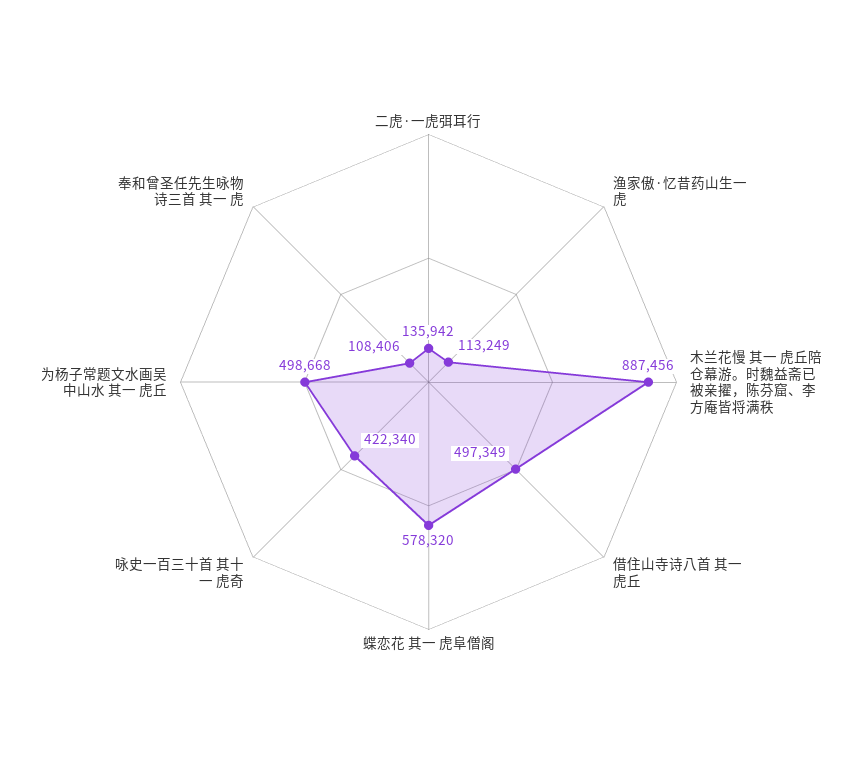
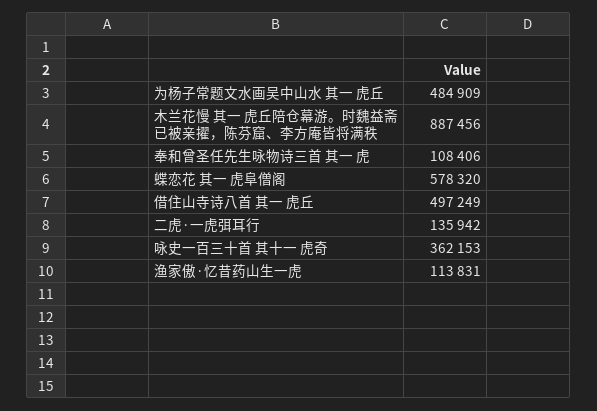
渔家傲·忆昔药山生一虎: 113249 -> 113831
借住山寺诗八首 其一 虎丘: 497349 -> 497249
咏史一百三十首 其十一 虎奇: 422340 -> 362153
为杨子常题文水画吴中山水 其一 虎丘: 498668 -> 484909

